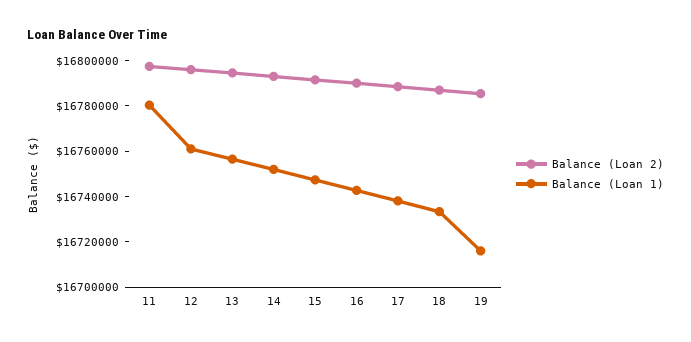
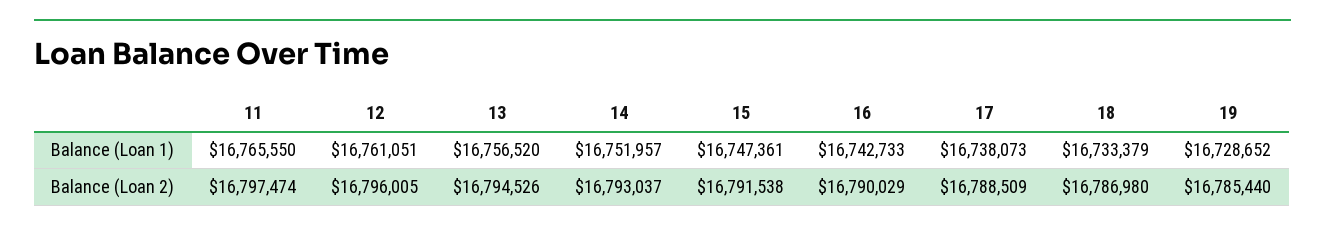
Balance (Loan 1), 11: 16780000 -> 16765550
Balance (Loan 1), 19: 16715000 -> 16728652

